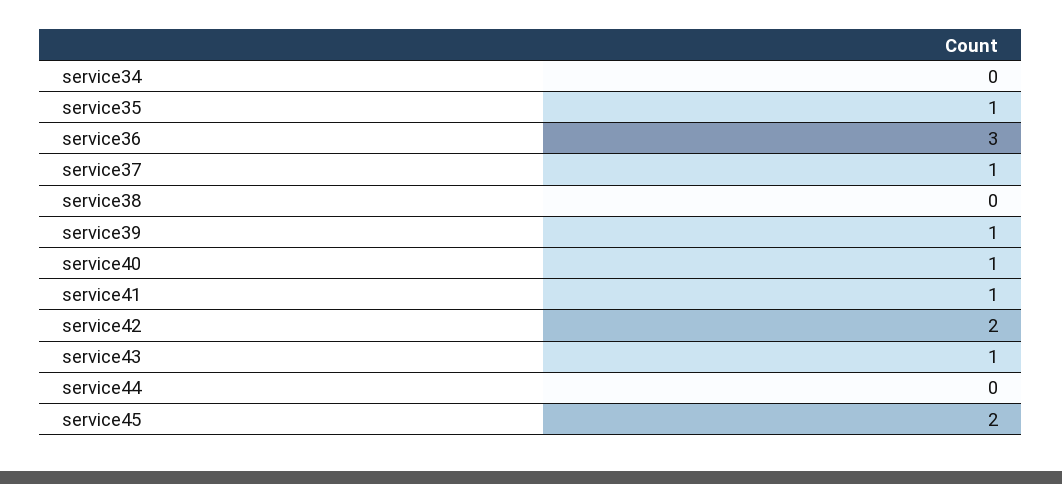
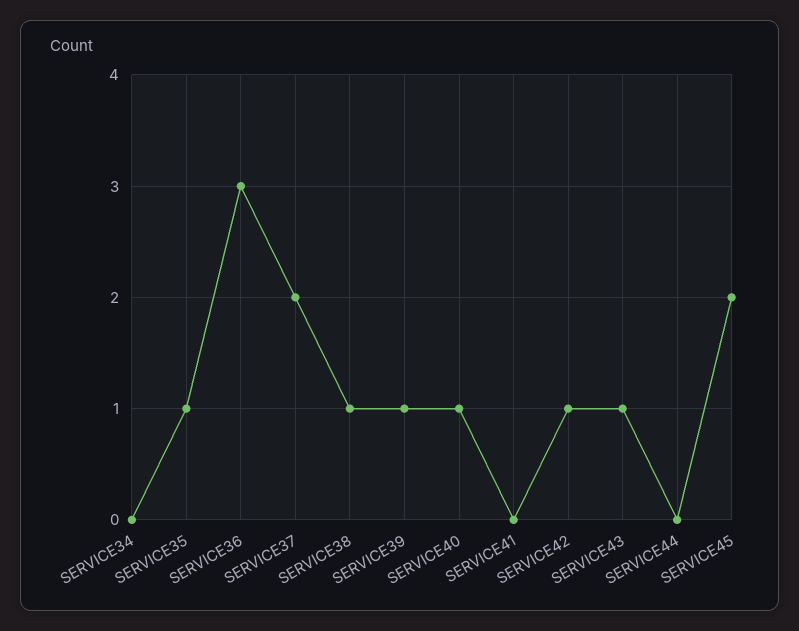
service37: 1 -> 2
service38: 0 -> 1
service41: 1 -> 0
service42: 2 -> 1

